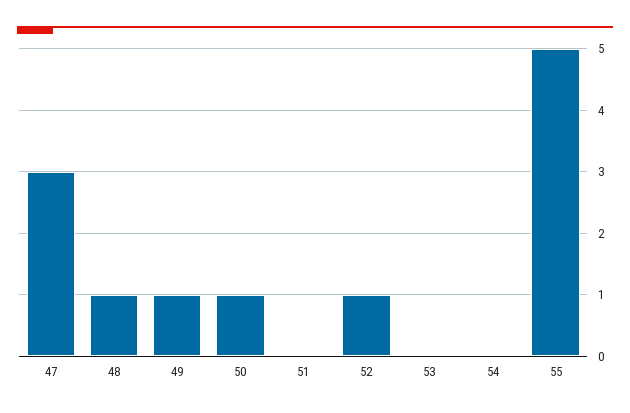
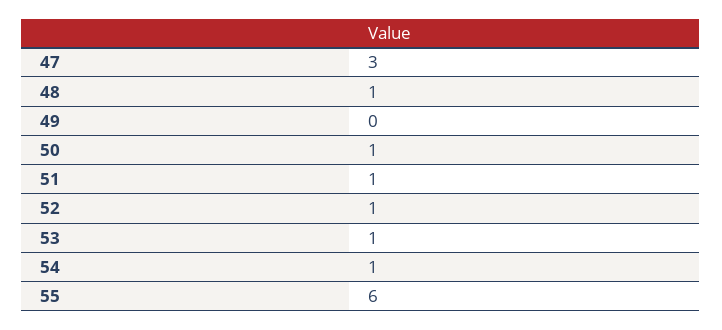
49: 1 -> 0
51: 0 -> 1
53: 0 -> 1
54: 0 -> 1
55: 5 -> 6

